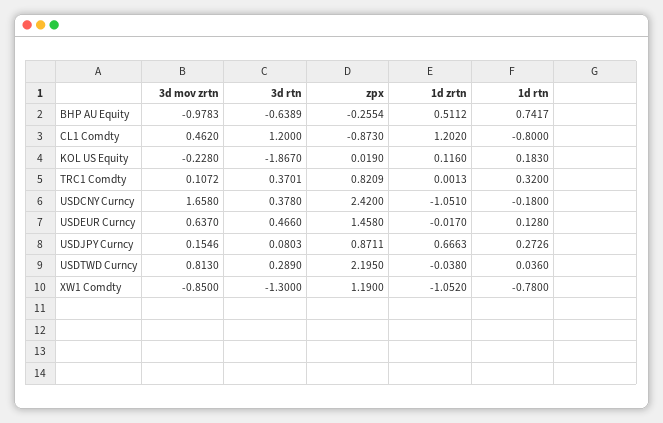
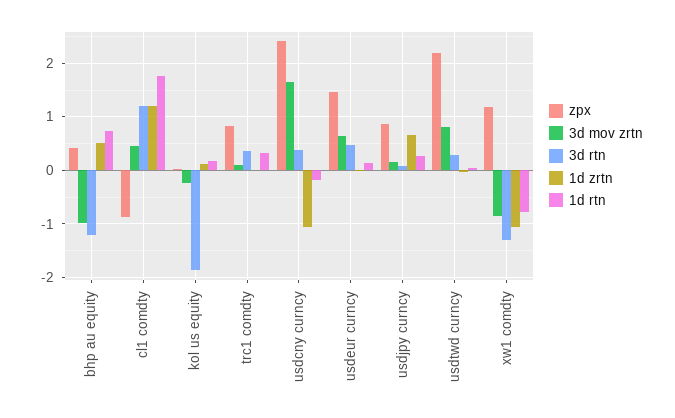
3d rtn, BHP AU Equity: -0.6389 -> -1.2
zpx, BHP AU Equity: -0.2554 -> 0.4
1d rtn, CL1 Comdty: -0.8 -> 1.8

